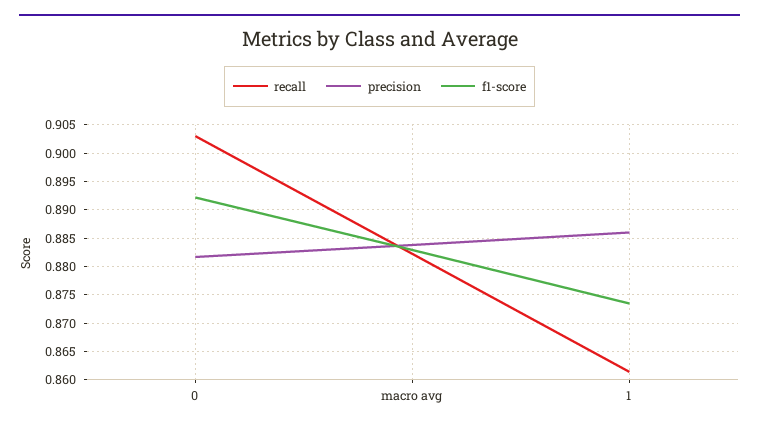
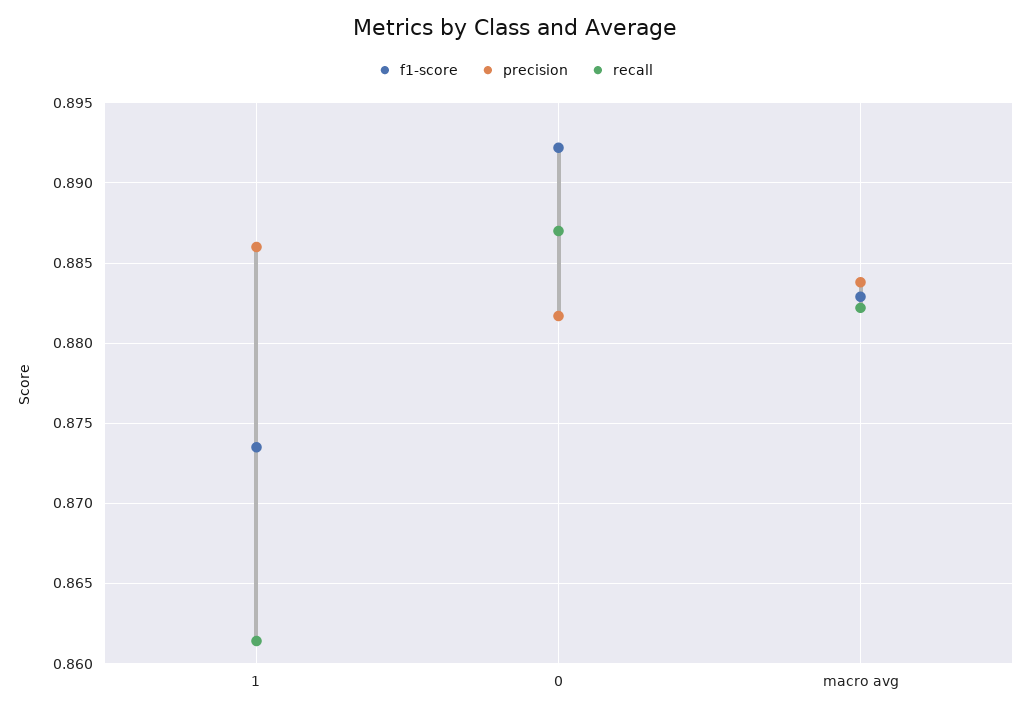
recall, 0: 0.9025 -> 0.887

